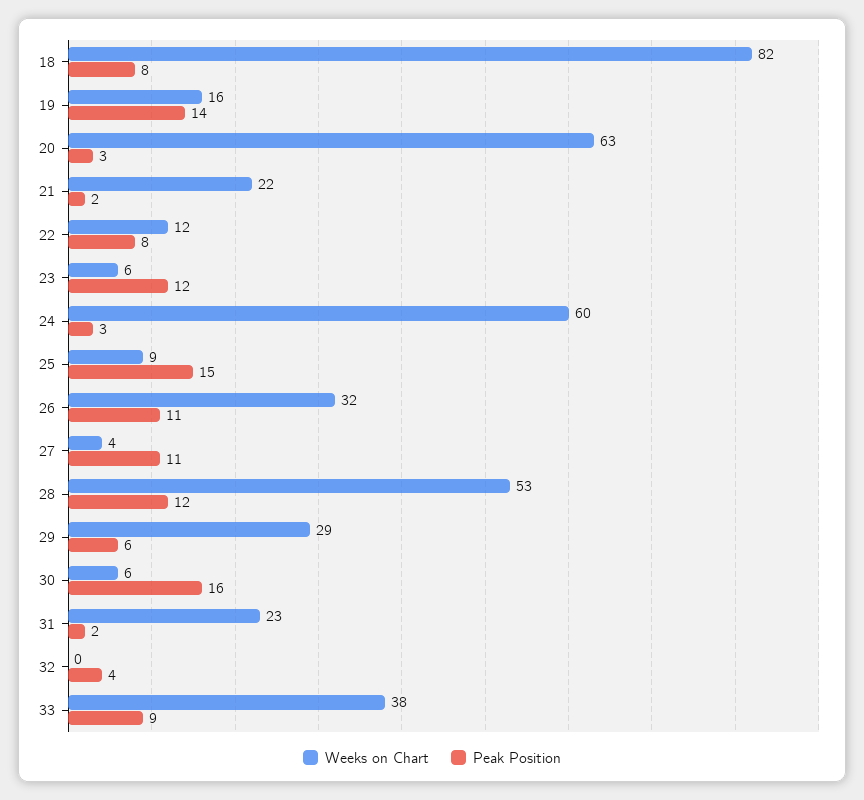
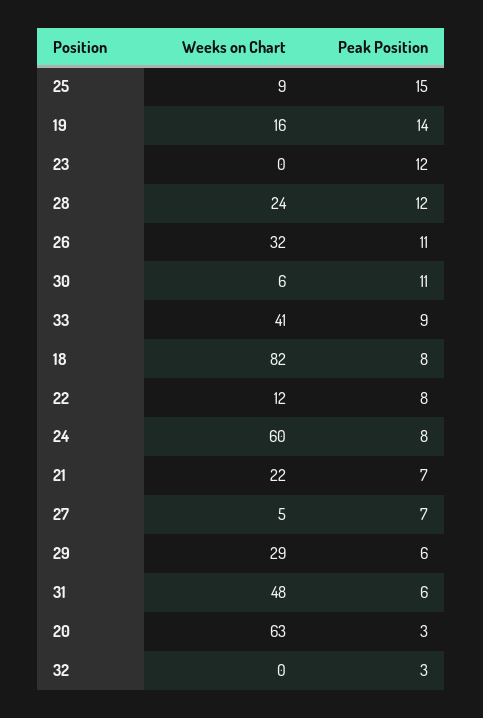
Peak Position, 21: 2 -> 7
Weeks on Chart, 23: 6 -> 0
Peak Position, 24: 3 -> 8
Weeks on Chart, 27: 4 -> 5
Peak Position, 27: 11 -> 7
Weeks on Chart, 28: 53 -> 24
Peak Position, 30: 16 -> 11
Weeks on Chart, 31: 23 -> 48
Peak Position, 31: 2 -> 6
Peak Position, 32: 4 -> 3
Weeks on Chart, 33: 38 -> 41

